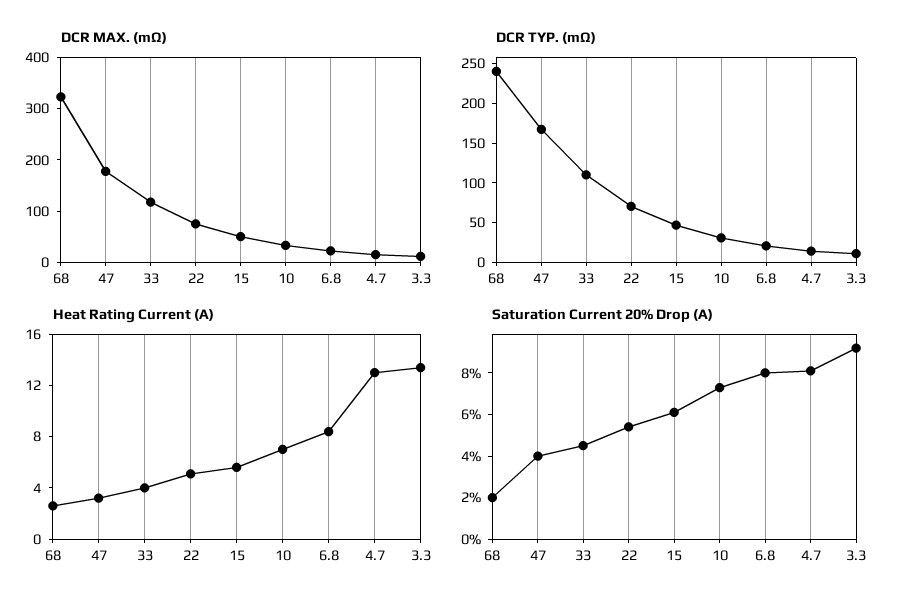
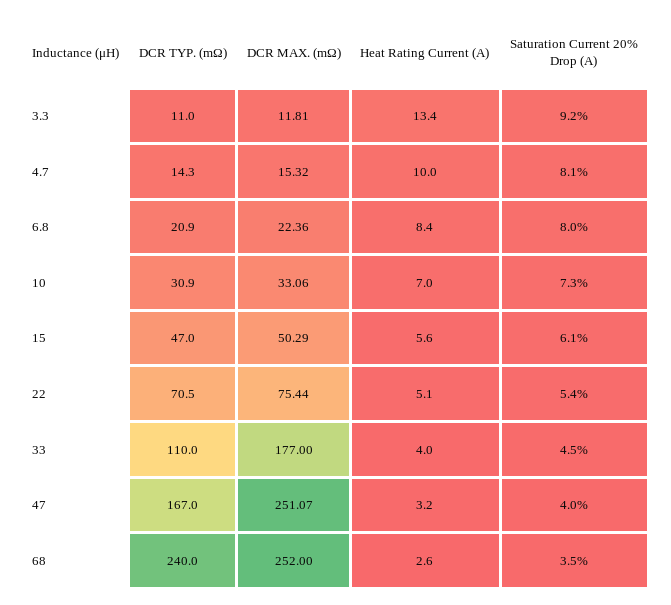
DCR MAX. (mΩ), 68: 320 -> 252
DCR MAX. (mΩ), 47: 180 -> 251.07
DCR MAX. (mΩ), 33: 120 -> 177
Heat Rating Current (A), 4.7: 13 -> 10
Saturation Current 20% Drop (A), 68: 2 -> 3.5

